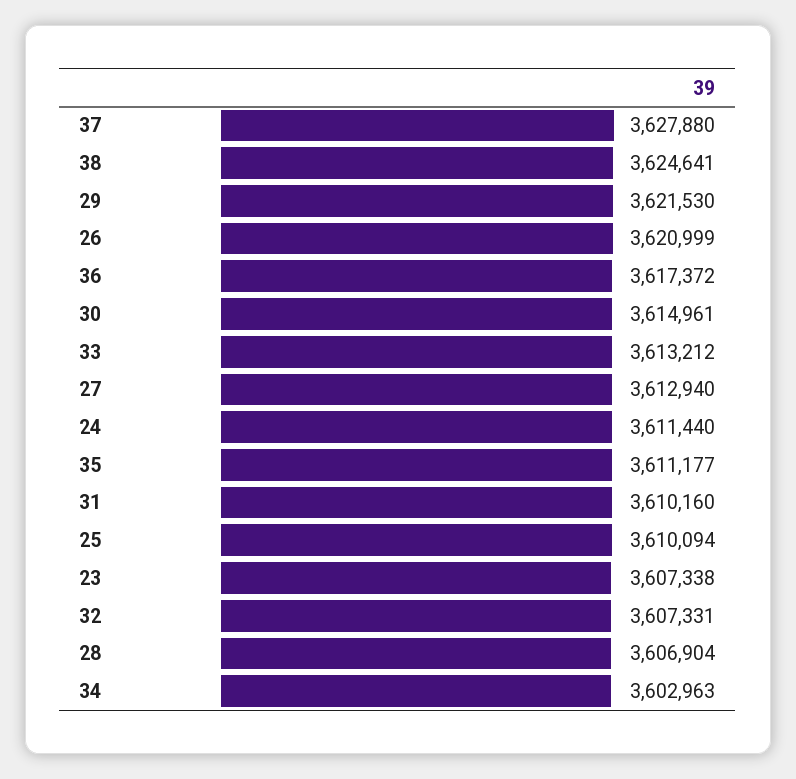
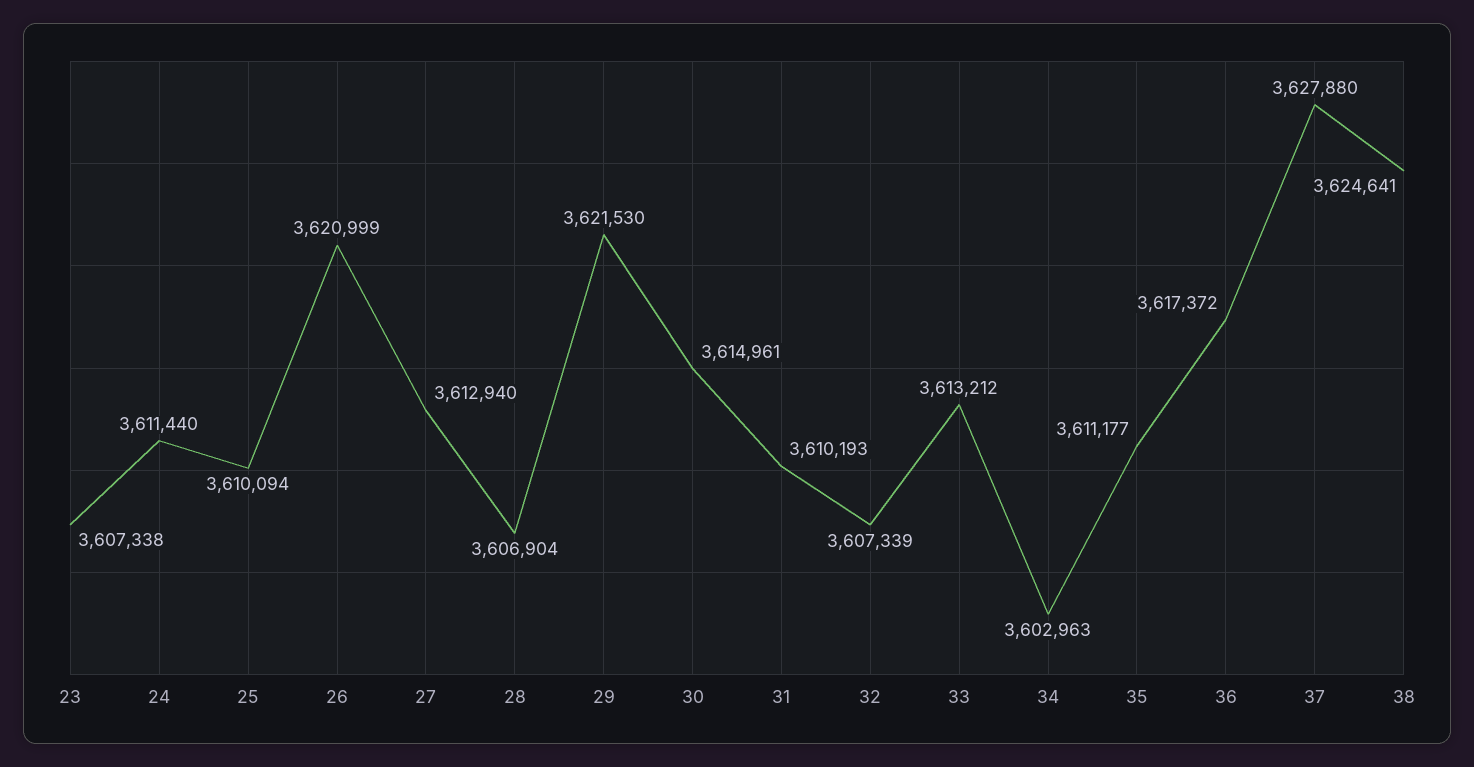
31: 3610160 -> 3610193
32: 3607331 -> 3607339

